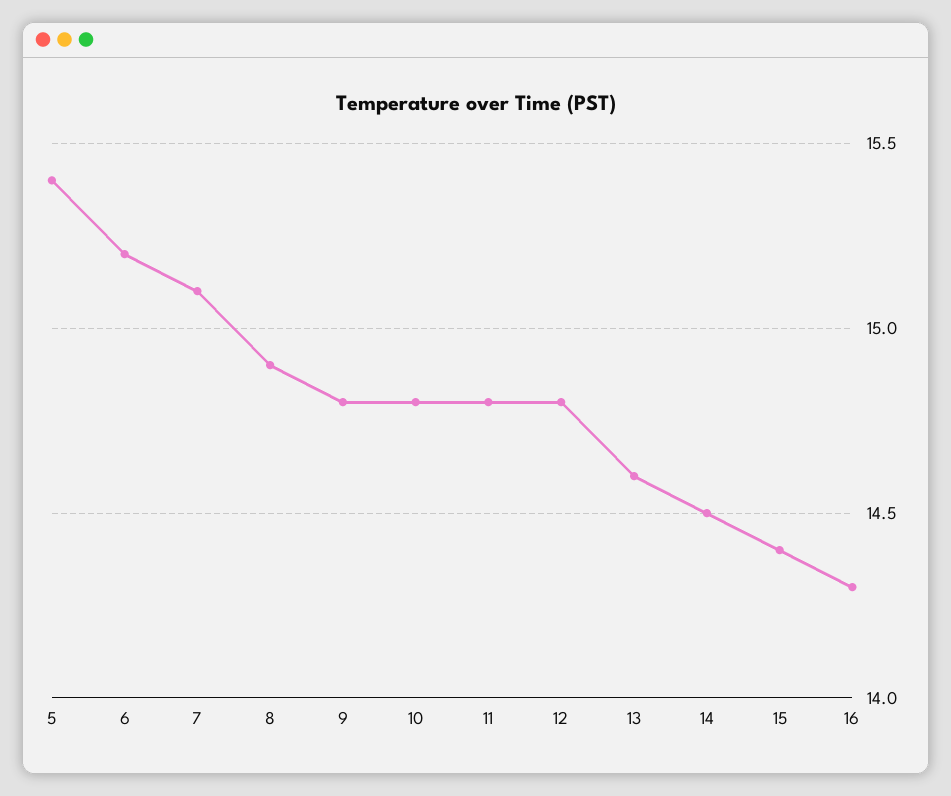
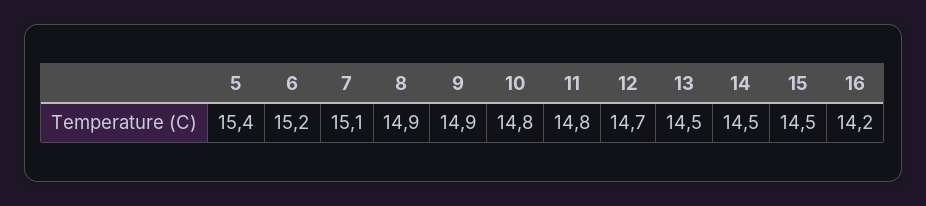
9: 14.8 -> 14.9
12: 14.8 -> 14.7
13: 14.6 -> 14.5
15: 14.4 -> 14.5
16: 14.3 -> 14.2

